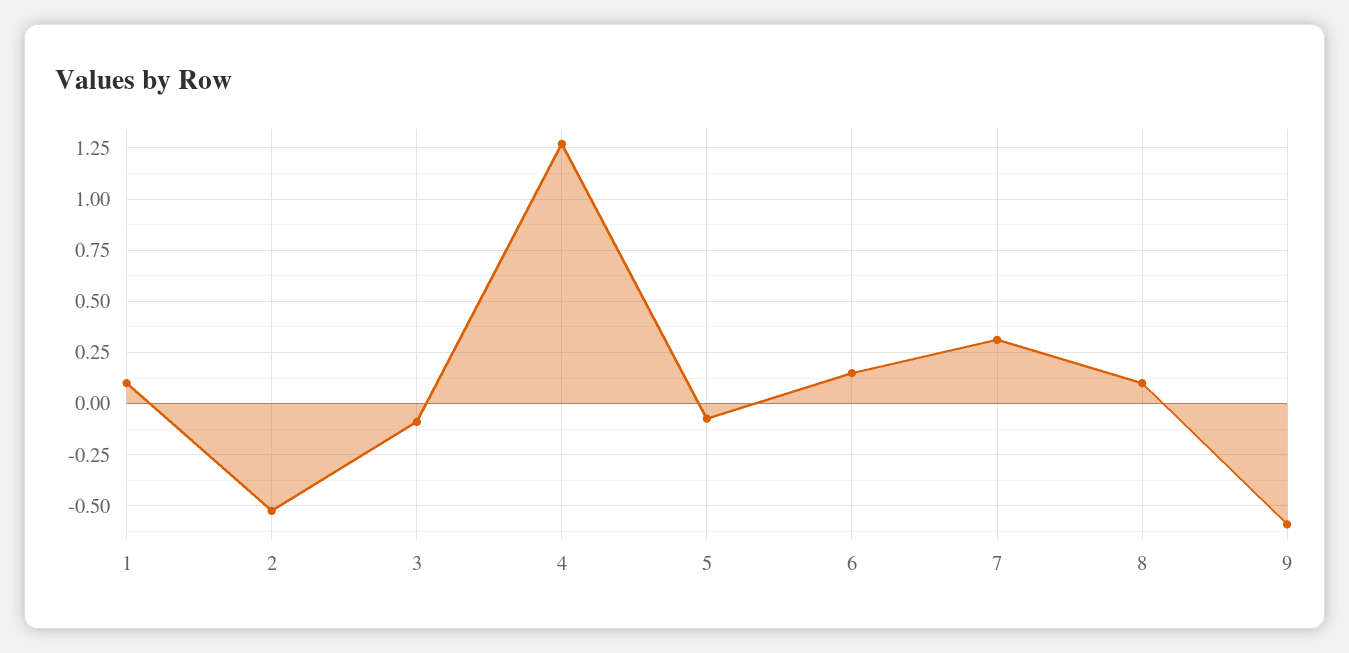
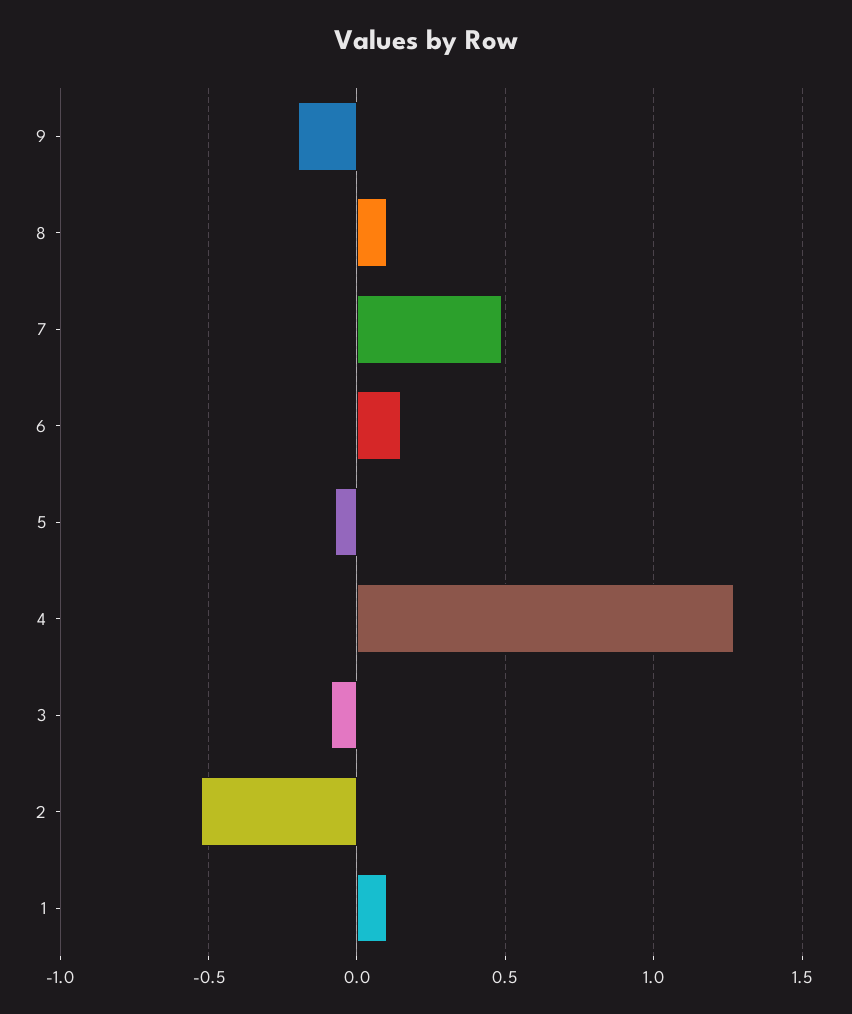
7: 0.3 -> 0.5
9: -0.6 -> -0.2

